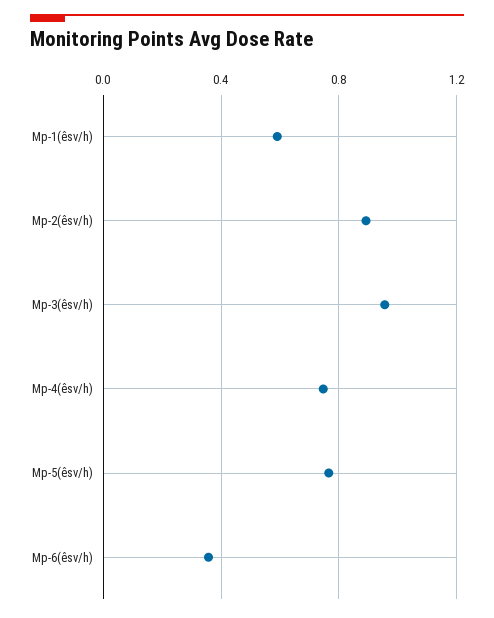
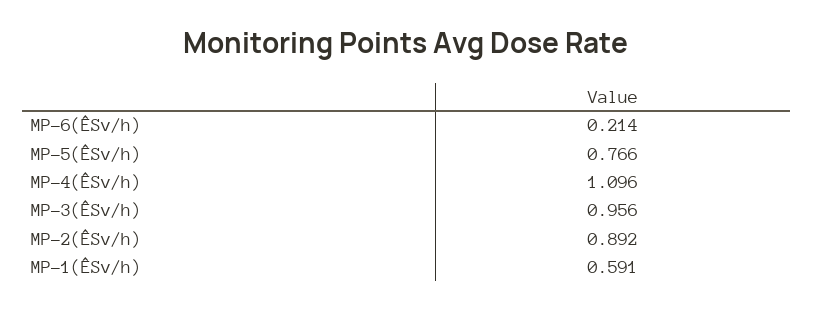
Mp-4(êsv/h): 0.75 -> 1.096
Mp-6(êsv/h): 0.35 -> 0.214

